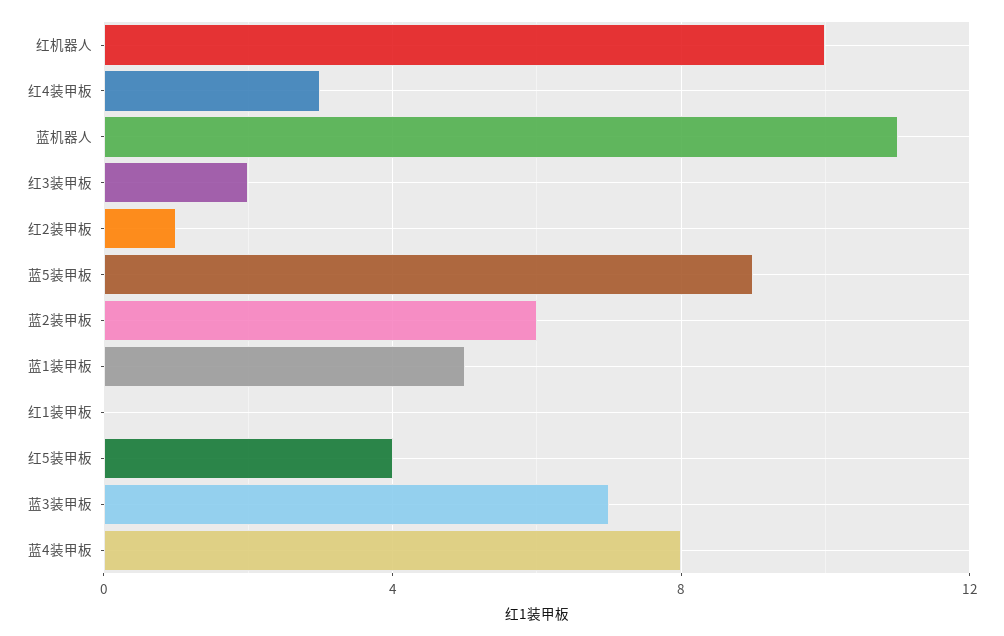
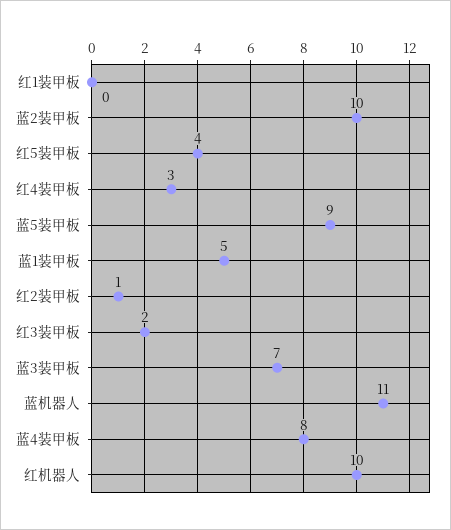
蓝2装甲板: 6 -> 10

